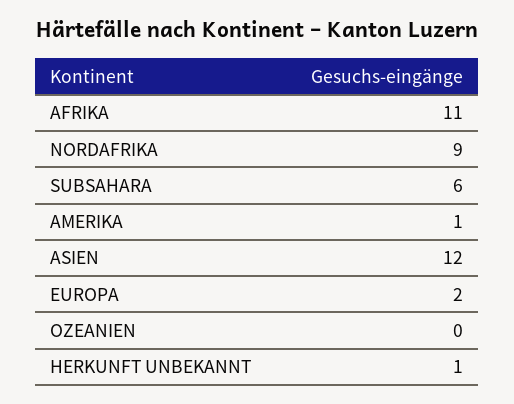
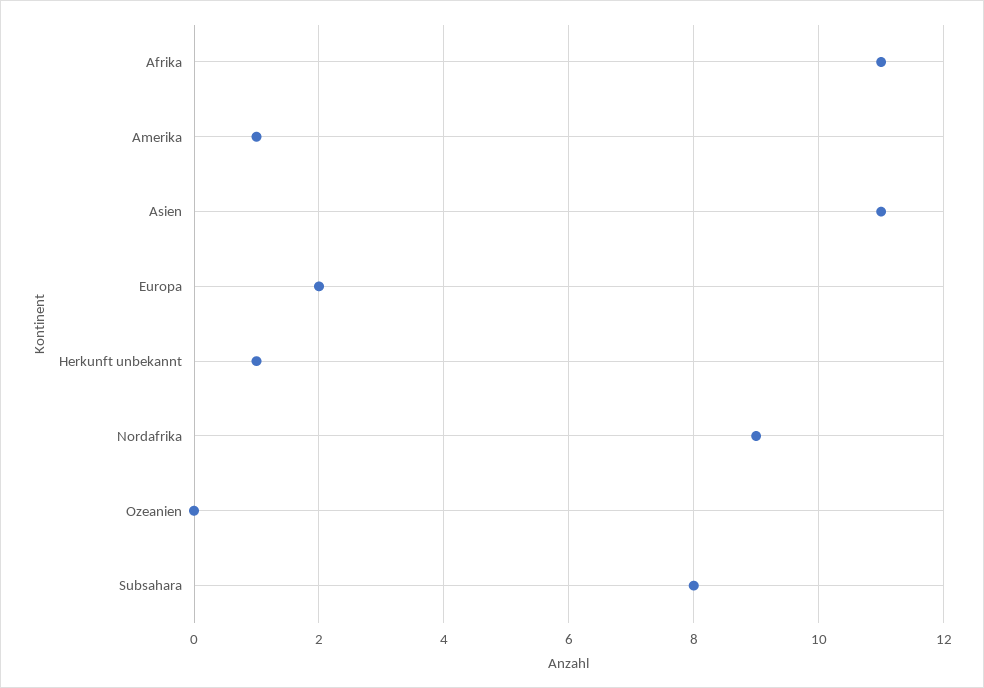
SUBSAHARA: 6 -> 8
ASIEN: 12 -> 11

